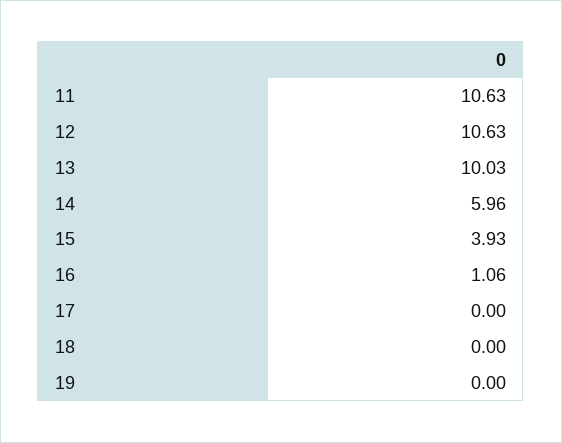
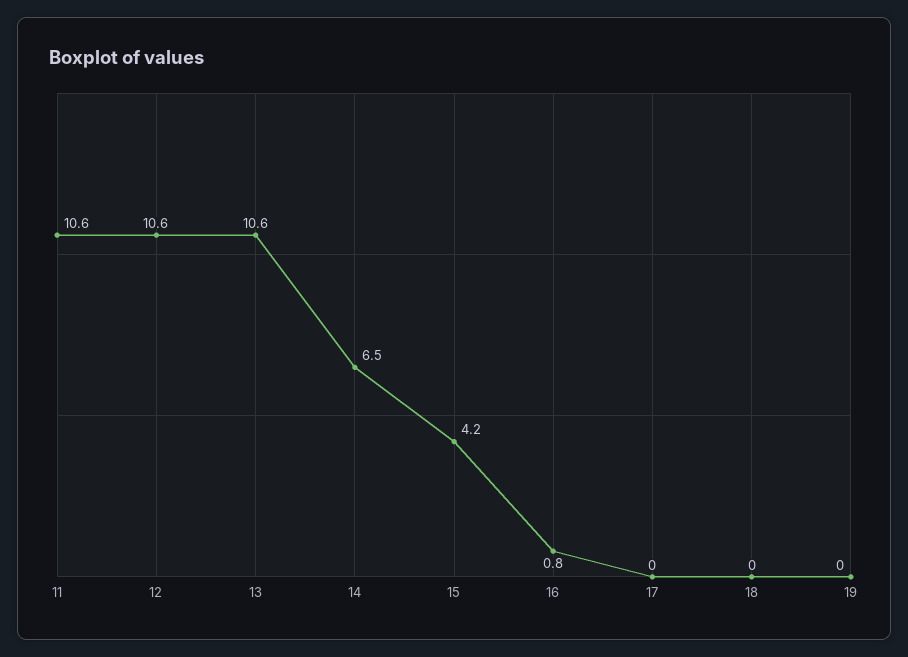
13: 10.03 -> 10.6
14: 5.96 -> 6.5
15: 3.93 -> 4.2
16: 1.06 -> 0.8

